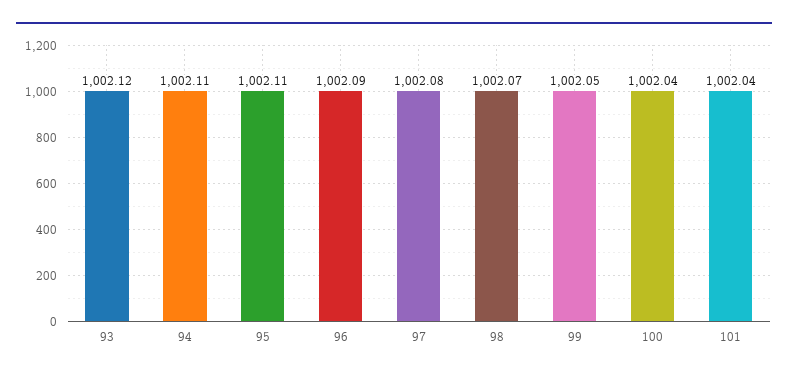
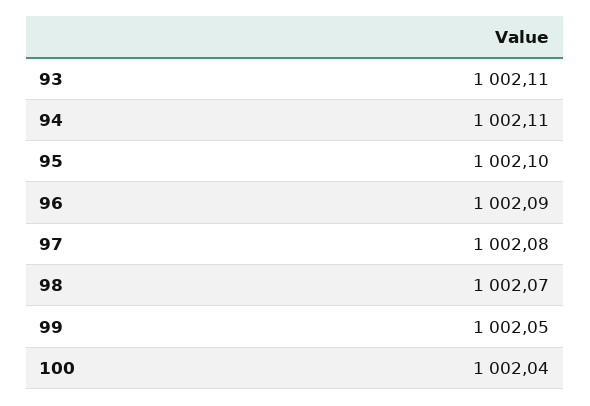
93: 1002.12 -> 1002.11
95: 1002.11 -> 1002.1
101: 1002.04 -> none

